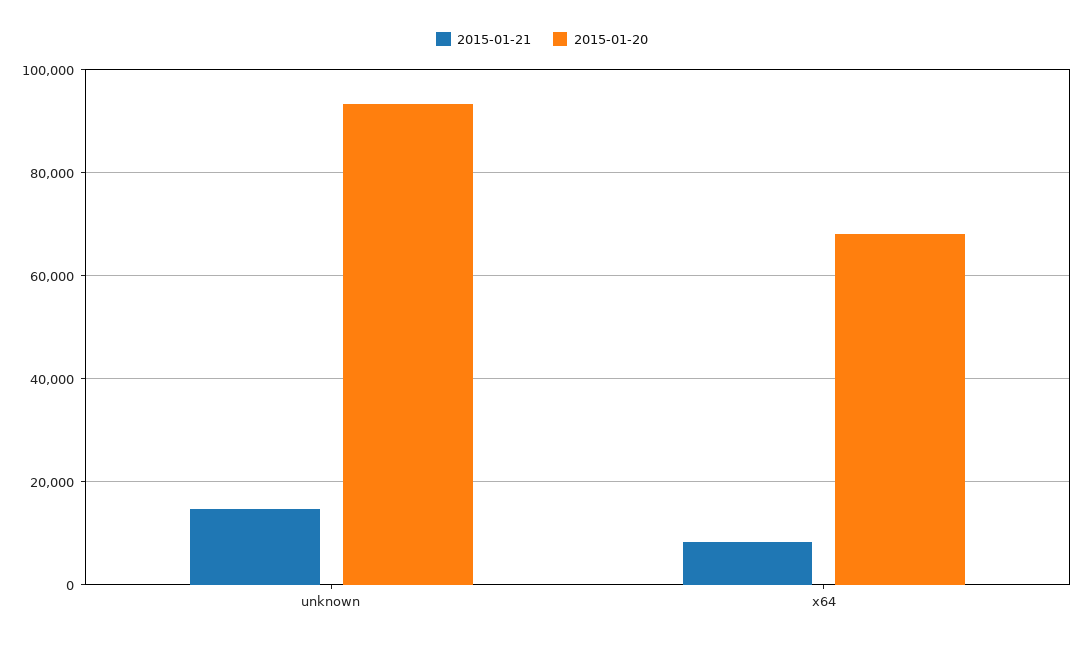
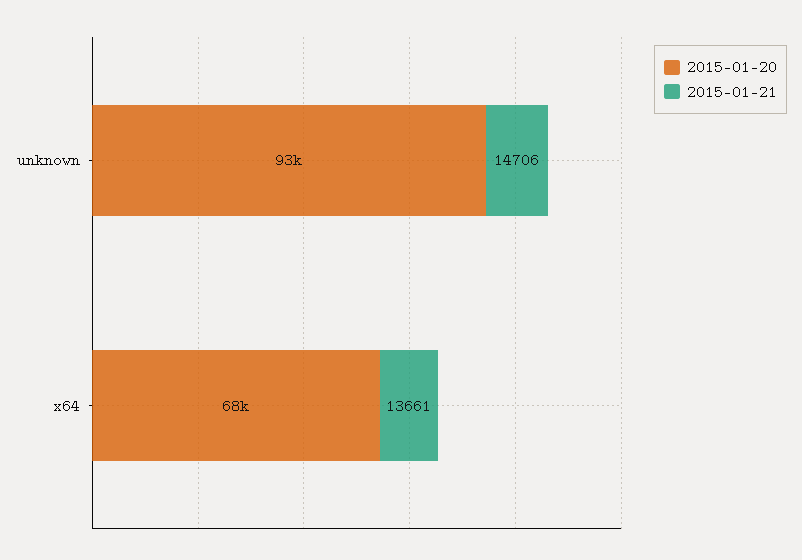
2015-01-21, x64: 8000 -> 13661

